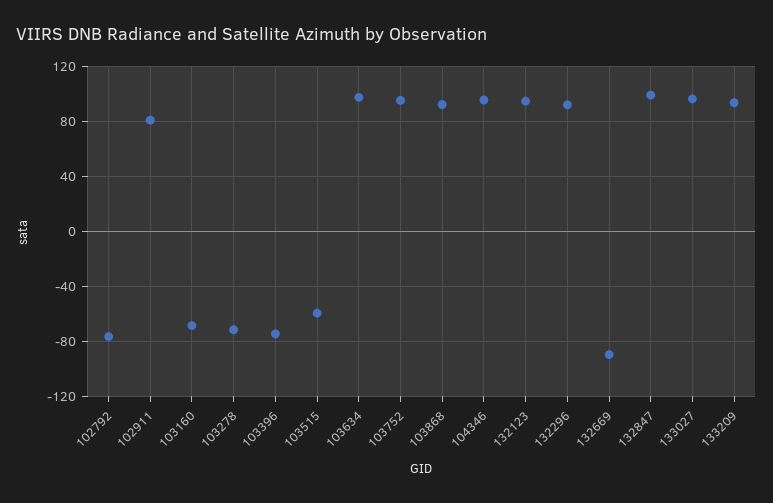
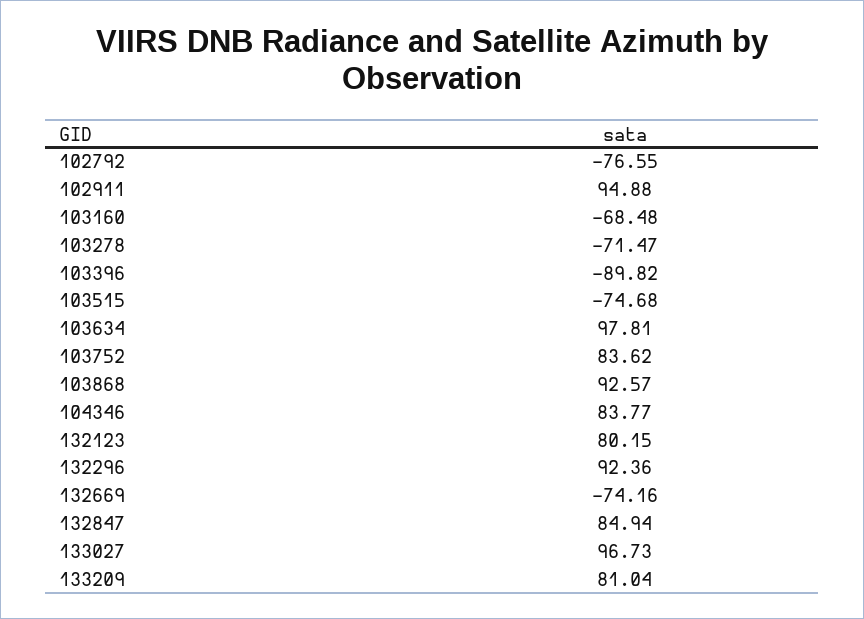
102911: 80 -> 94.88
103396: -75 -> -89.82
103515: -60 -> -74.68
103752: 95 -> 83.62
104346: 95 -> 83.77
132123: 95 -> 80.15
132669: -90 -> -74.16
132847: 100 -> 84.94
133209: 95 -> 81.04

